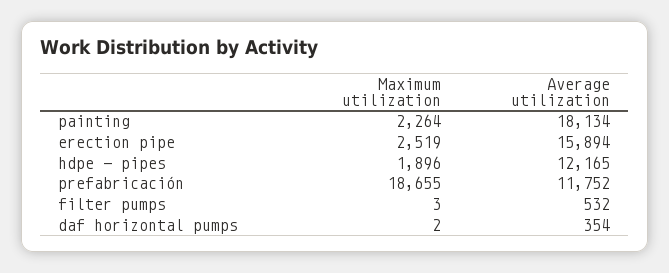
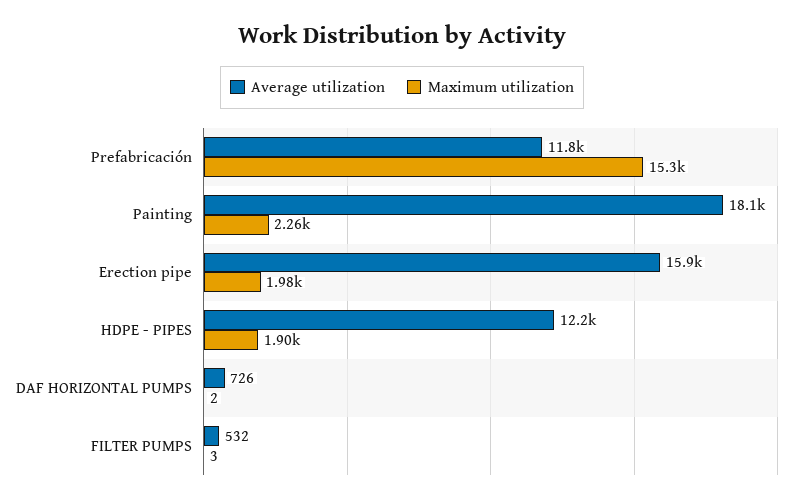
Maximum utilization, erection pipe: 2519 -> 1980
Maximum utilization, prefabricación: 18655 -> 15300
Average utilization, daf horizontal pumps: 354 -> 726

